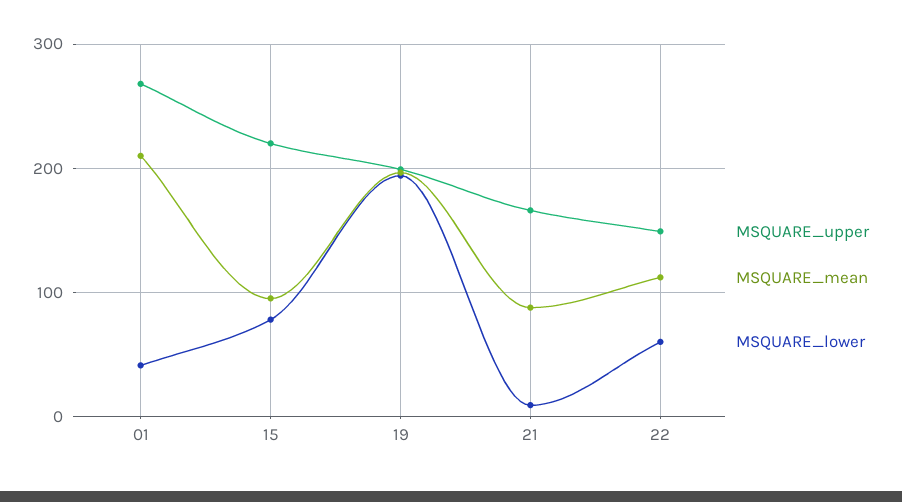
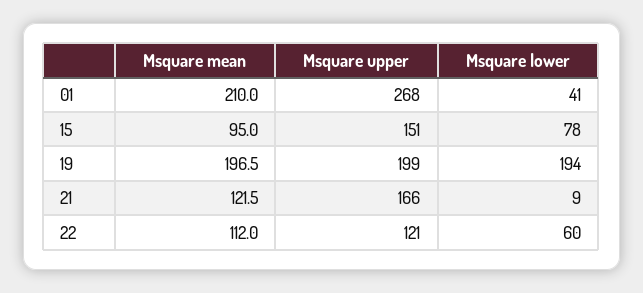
MSQUARE_upper, 15: 220 -> 151
MSQUARE_mean, 21: 90 -> 121.5
MSQUARE_upper, 22: 150 -> 121

